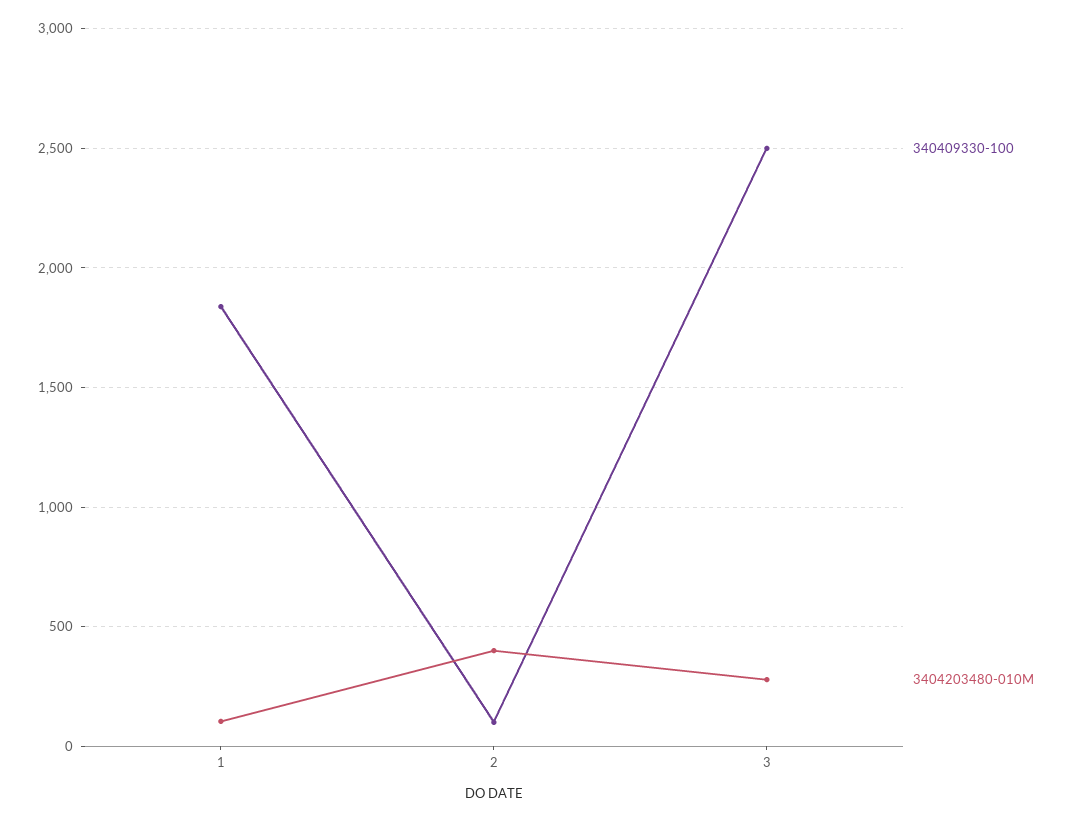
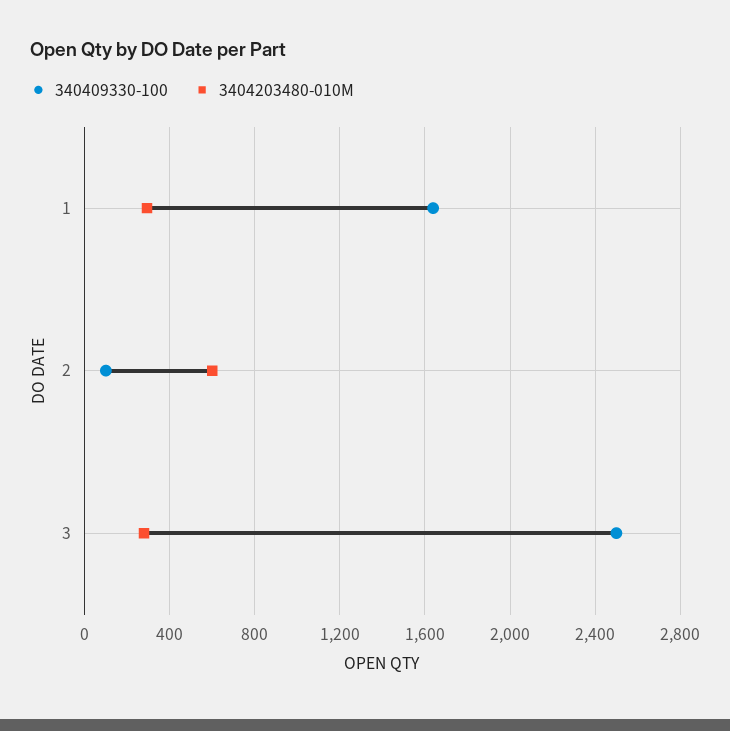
340409330-100, 1: 1850 -> 1650
3404203480-010M, 1: 100 -> 300
3404203480-010M, 2: 400 -> 600

